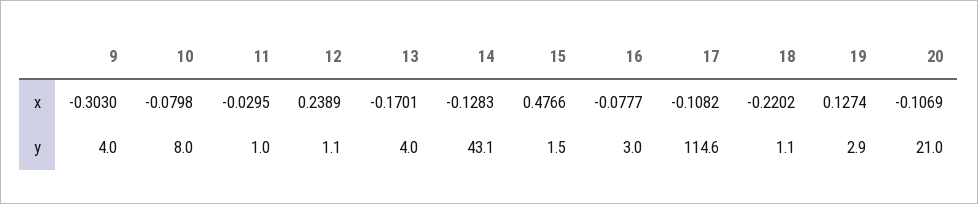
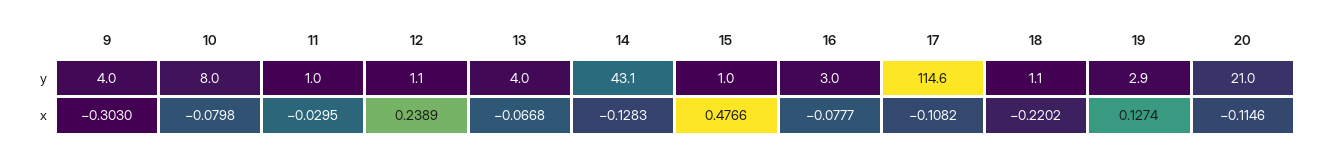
13, x: -0.1701 -> -0.0668
20, x: -0.1069 -> -0.1146
15, y: 1.5 -> 1

